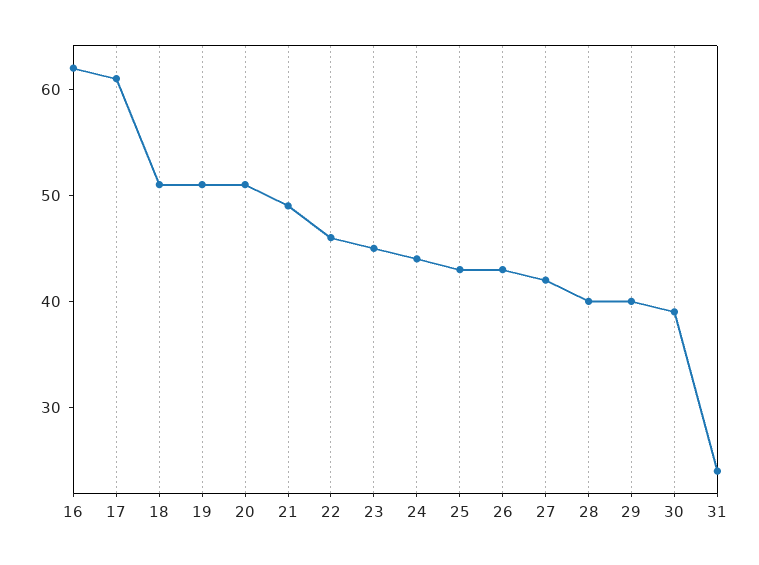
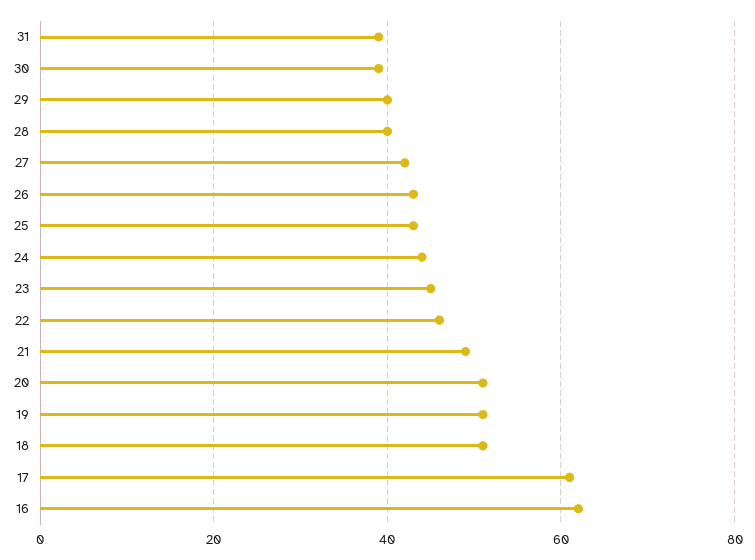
31: 24 -> 40

